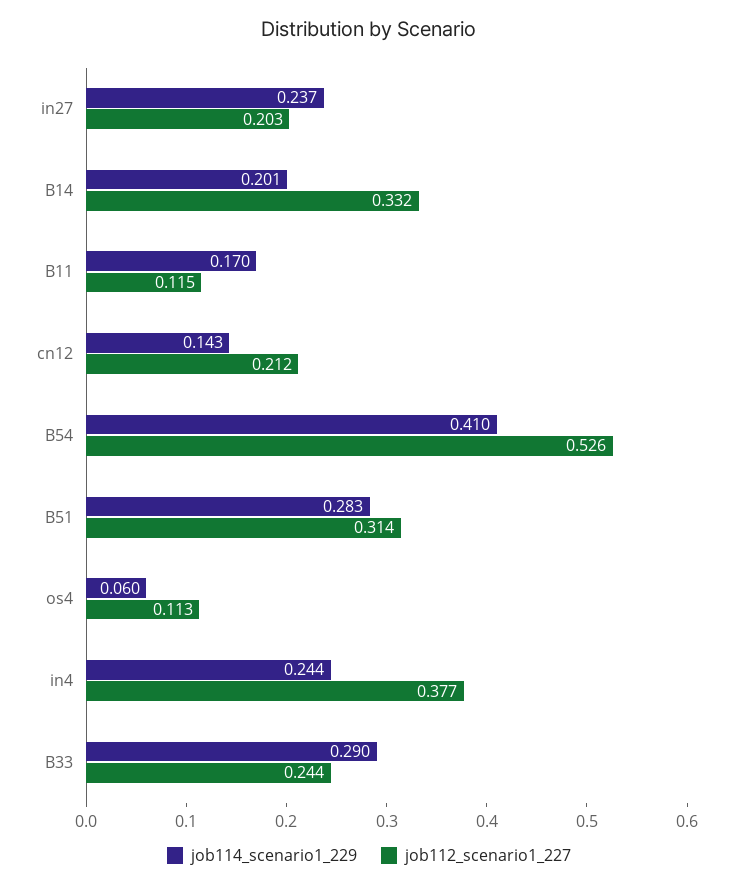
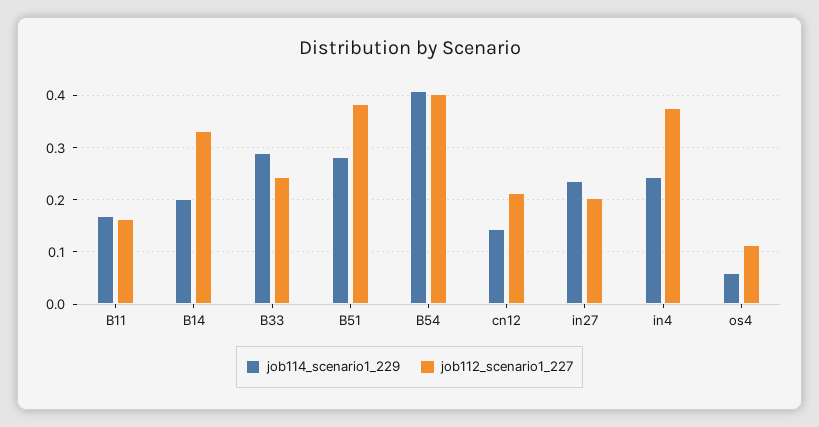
job112_scenario1_227, B11: 0.115 -> 0.16
job112_scenario1_227, B54: 0.526 -> 0.4
job112_scenario1_227, B51: 0.314 -> 0.38

